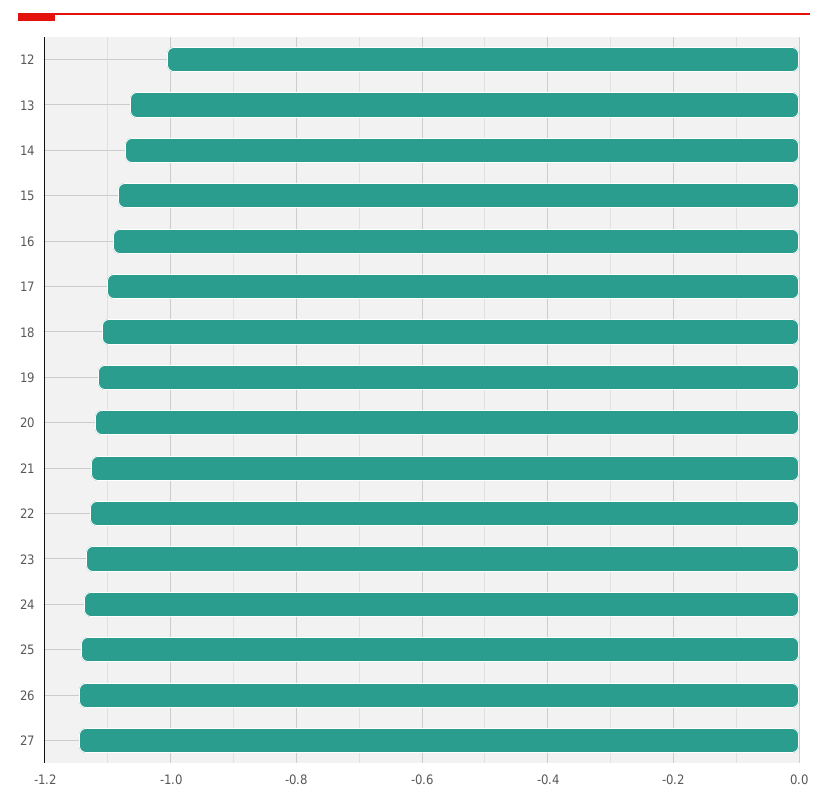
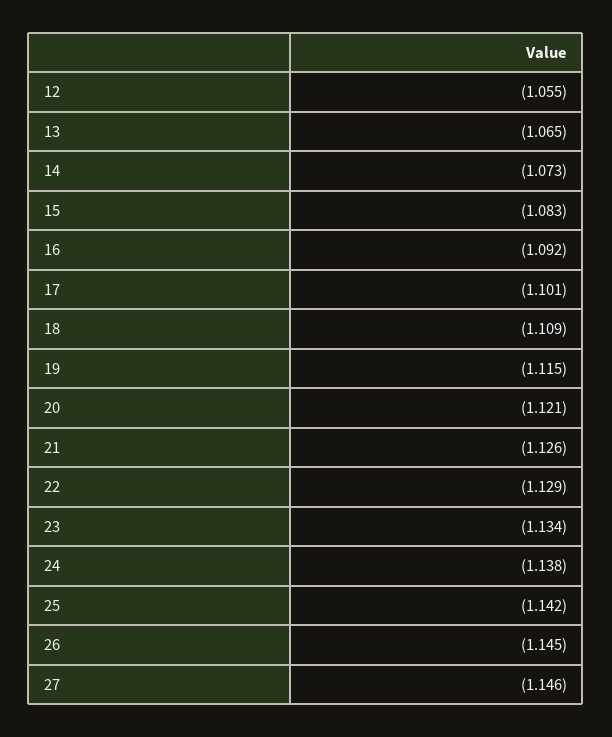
12: -1 -> -1.055

